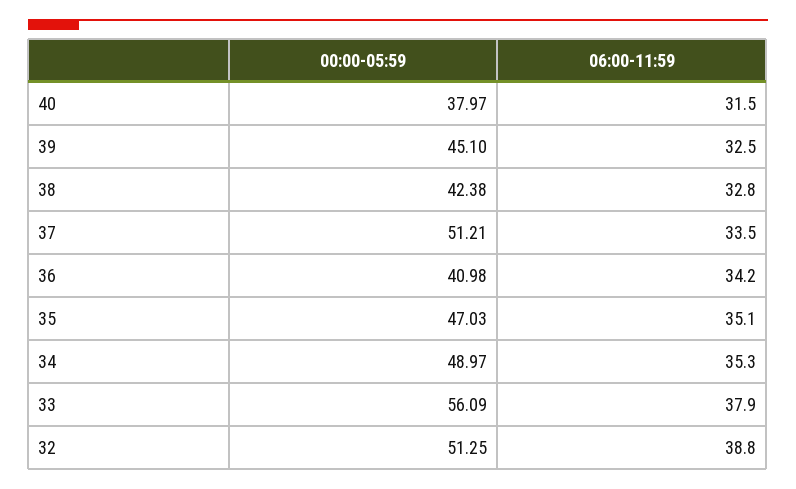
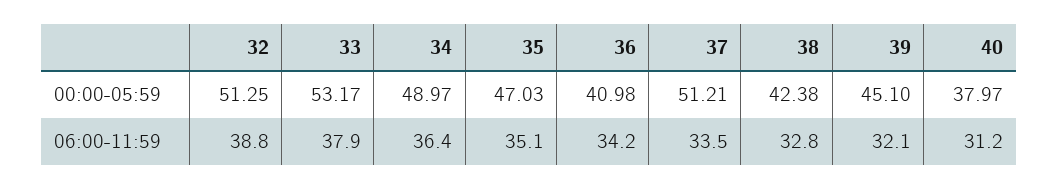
06:00-11:59, 40: 31.5 -> 31.2
06:00-11:59, 39: 32.5 -> 32.1
06:00-11:59, 34: 35.3 -> 36.4
00:00-05:59, 33: 56.09 -> 53.17

